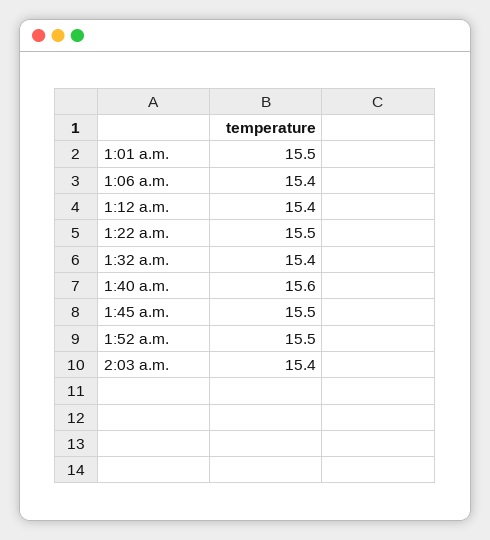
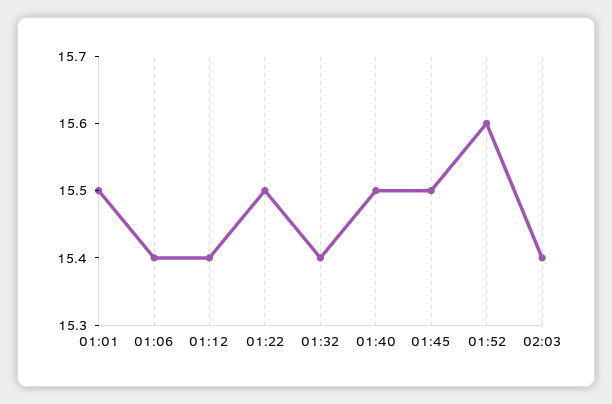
1:40 a.m.: 15.6 -> 15.5
1:52 a.m.: 15.5 -> 15.6

